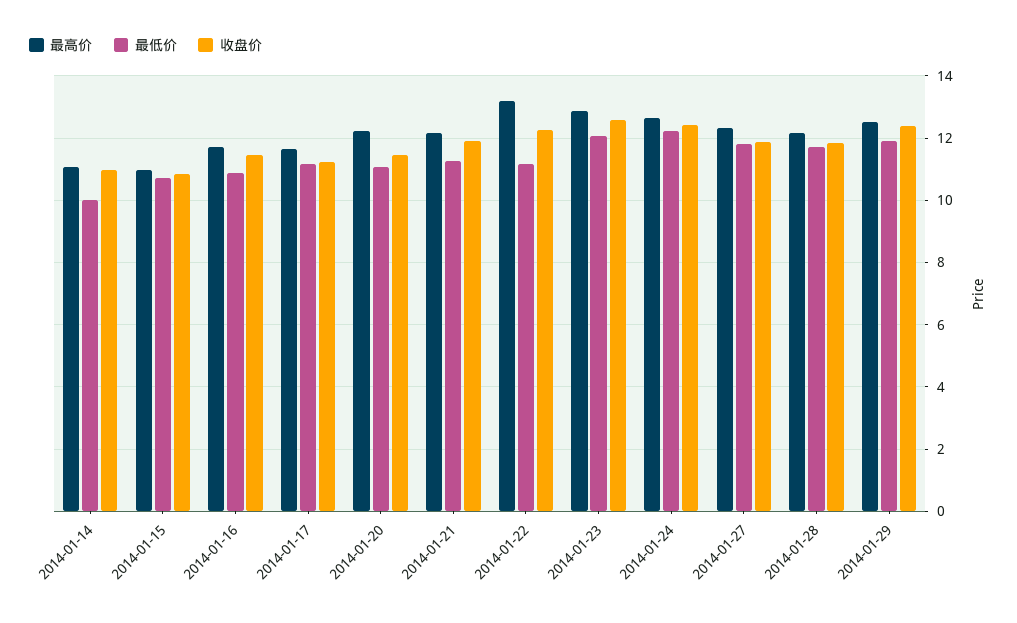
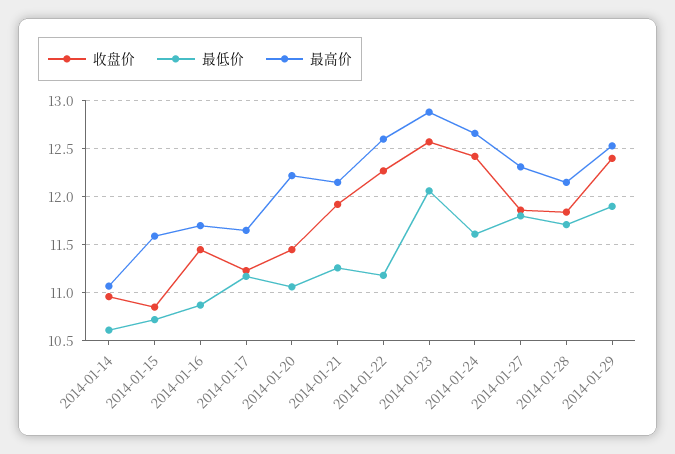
最低价, 2014-01-14: 10 -> 10.6
最高价, 2014-01-15: 11 -> 11.6
最高价, 2014-01-22: 13.2 -> 12.6
最低价, 2014-01-24: 12.2 -> 11.6

